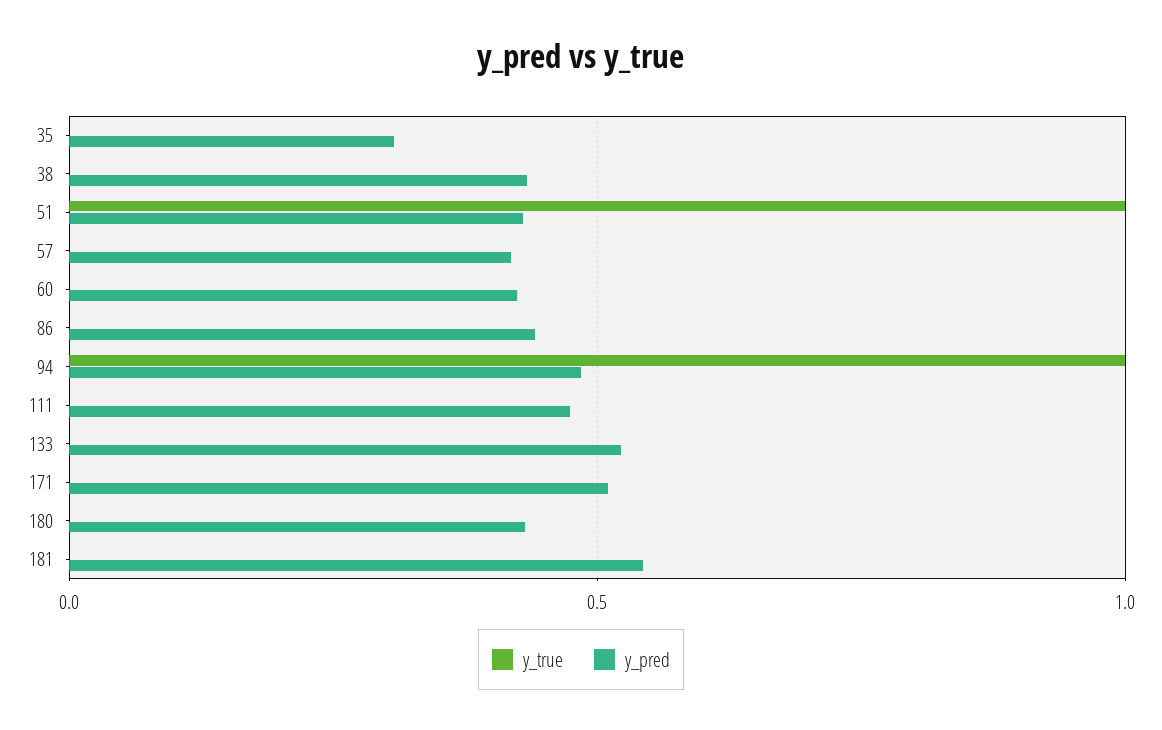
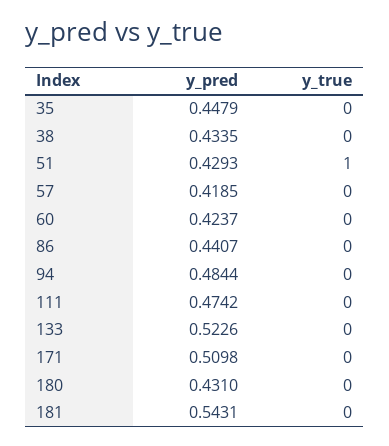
y_pred, 35: 0.3 -> 0.4479
y_true, 94: 1 -> 0

